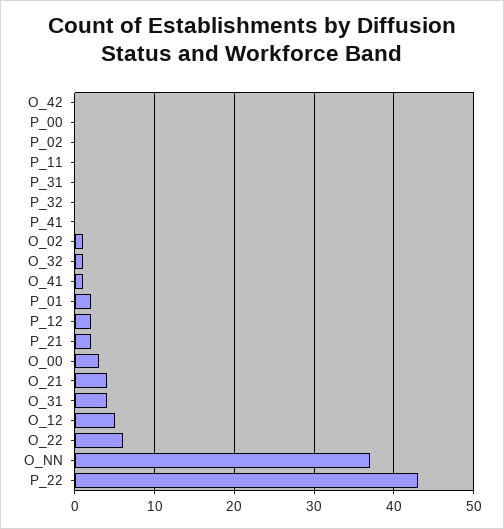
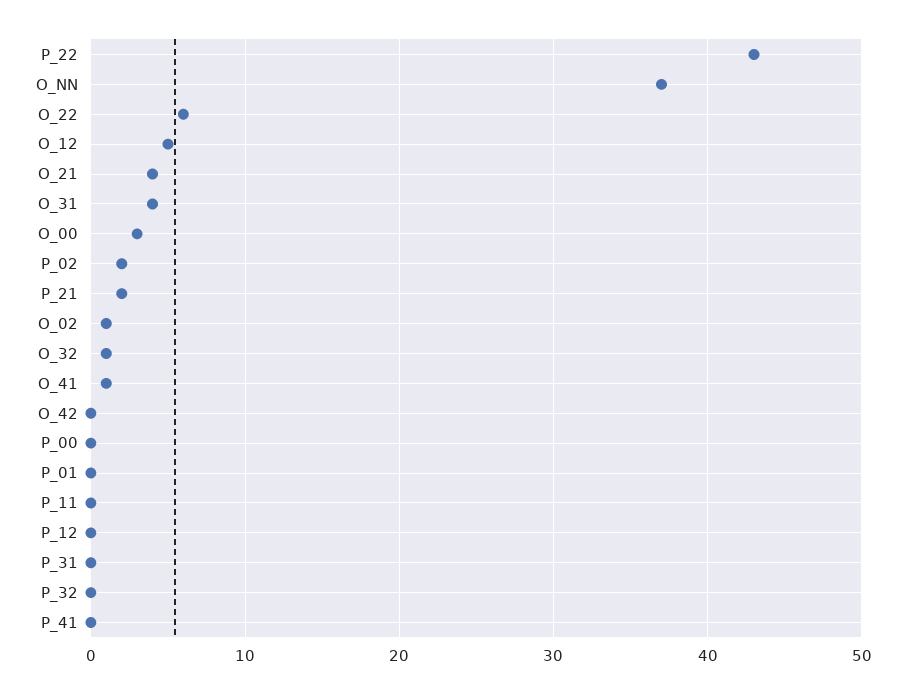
P_02: 0 -> 2
P_01: 2 -> 0
P_12: 2 -> 0

